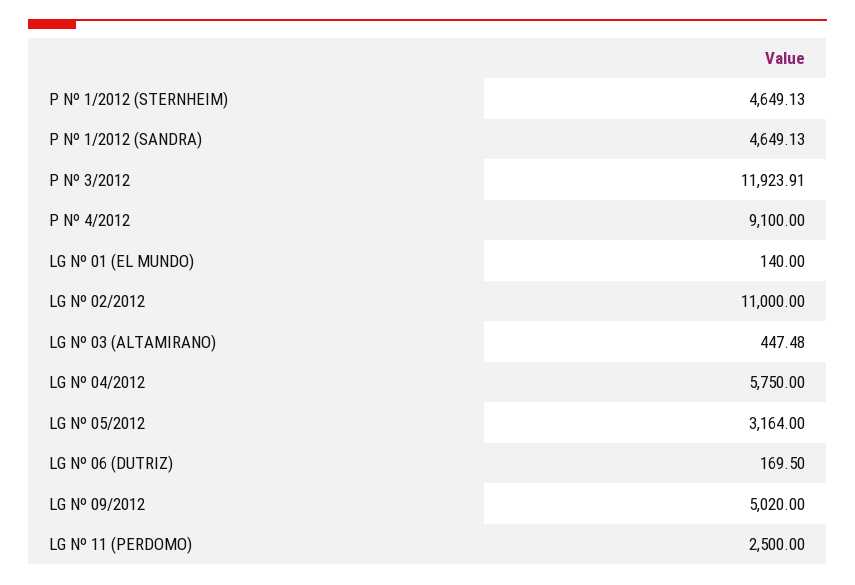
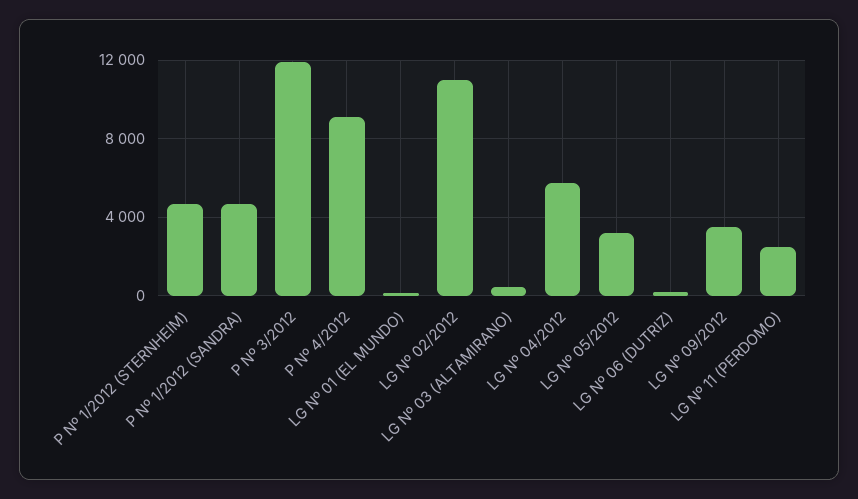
LG Nº 09/2012: 5020 -> 3500

